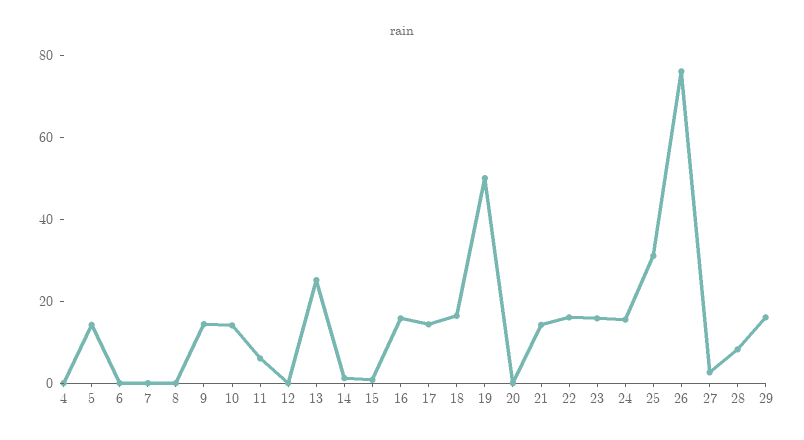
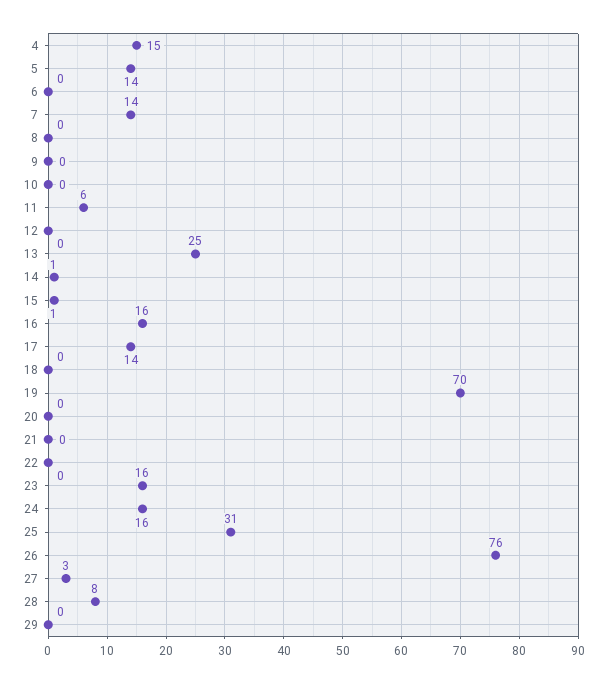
4: 0 -> 15
7: 0 -> 14
9: 15 -> 0
10: 15 -> 0
18: 15 -> 0
19: 50 -> 70
21: 15 -> 0
22: 15 -> 0
29: 15 -> 0

